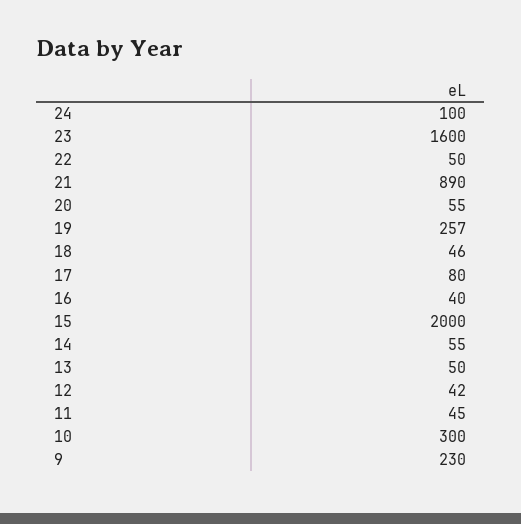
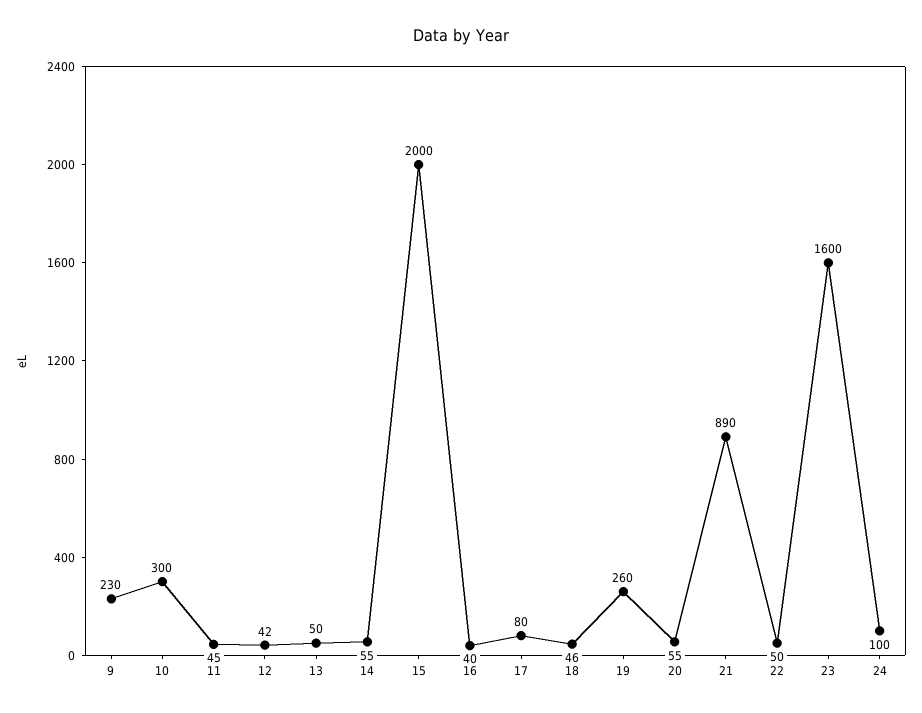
19: 257 -> 260

